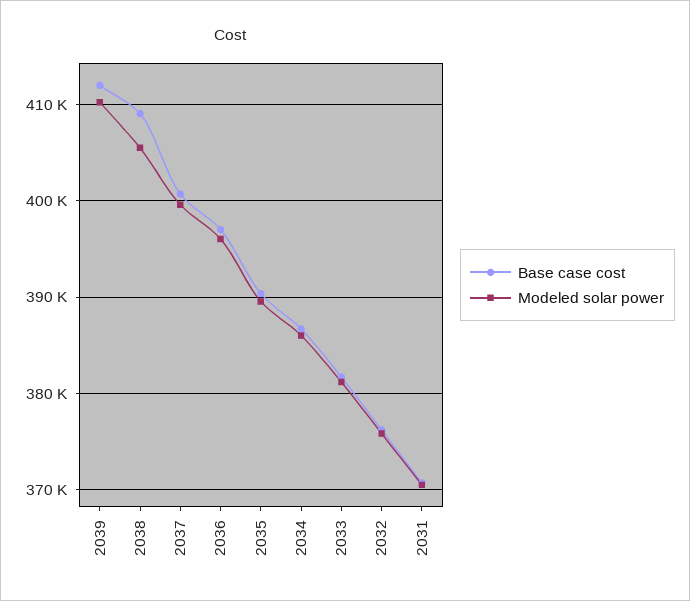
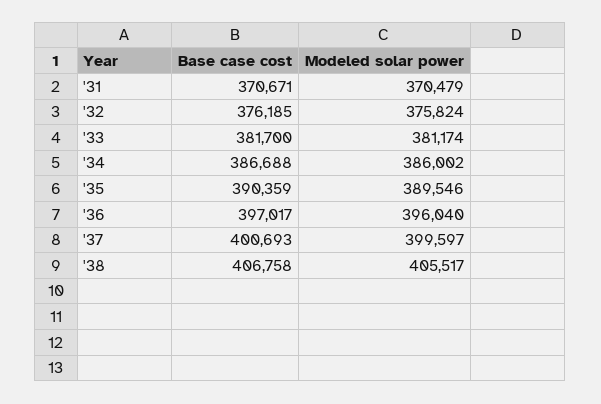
Base case cost, 2039: 412000 -> none
Modeled solar power, 2039: 410000 -> none
Base case cost, 2038: 409000 -> 406758

